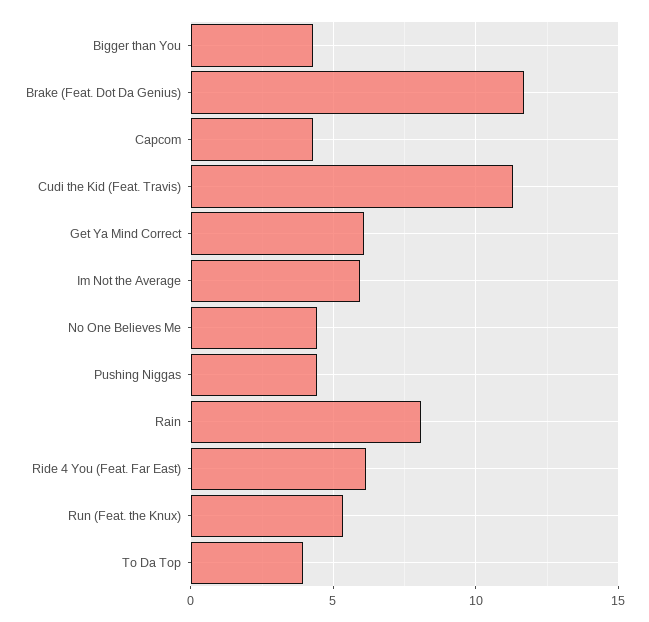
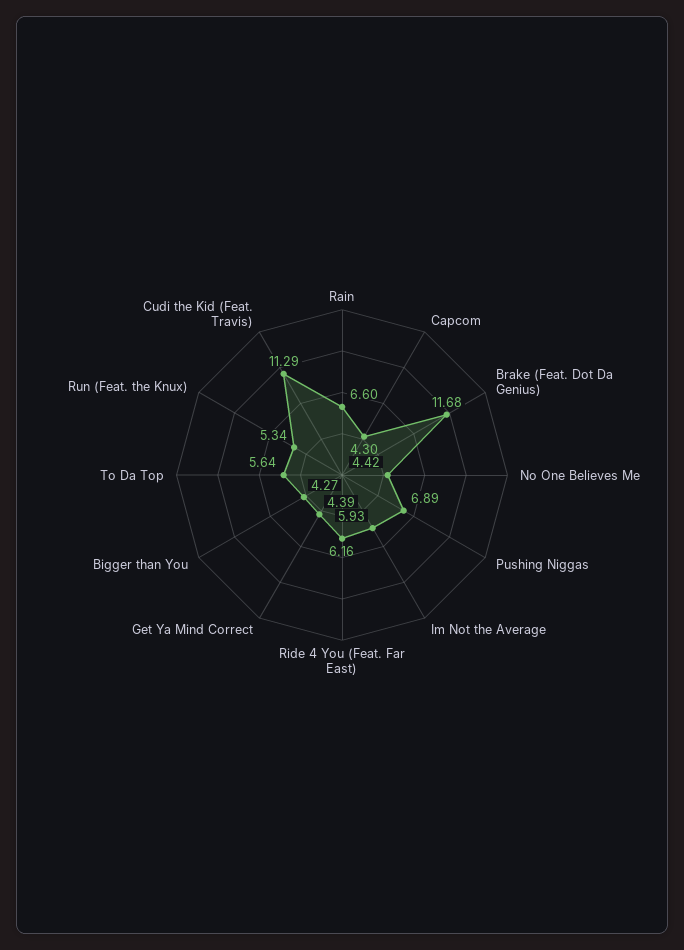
Get Ya Mind Correct: 6 -> 4.39
Pushing Niggas: 4.5 -> 6.89
Rain: 8 -> 6.6
To Da Top: 4 -> 5.64

